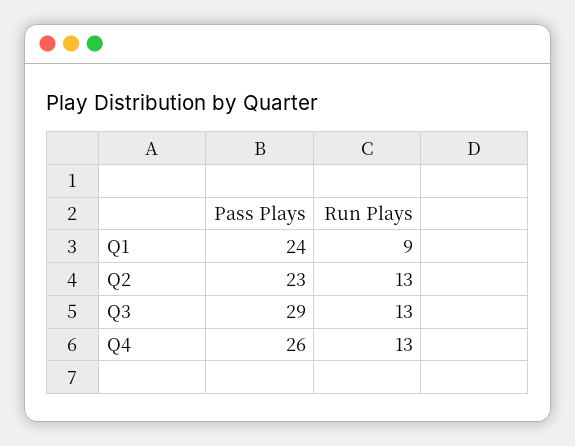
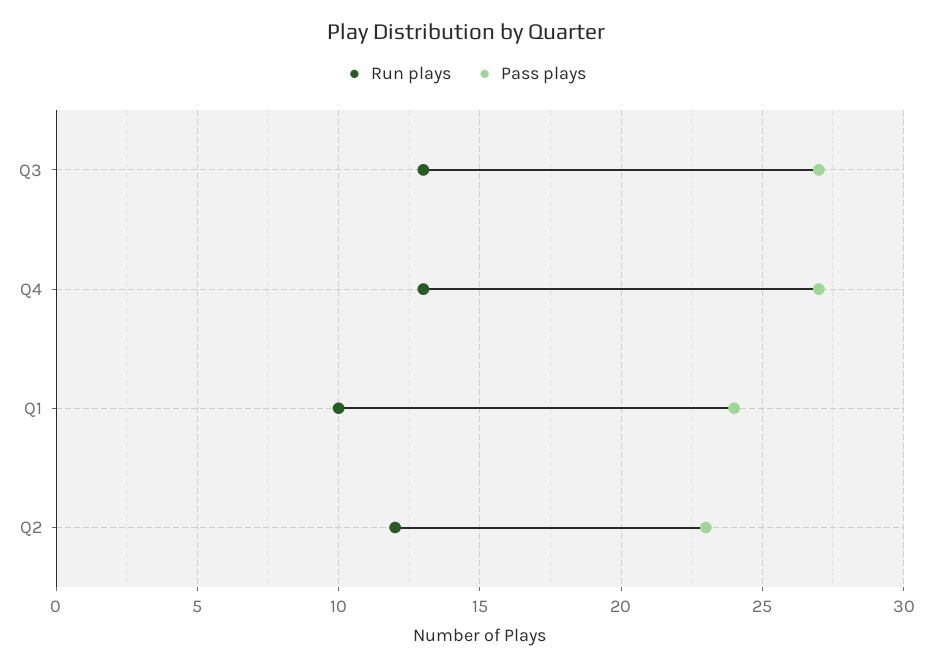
Run Plays, Q1: 9 -> 10
Run Plays, Q2: 13 -> 12
Pass Plays, Q3: 29 -> 27
Pass Plays, Q4: 26 -> 27

